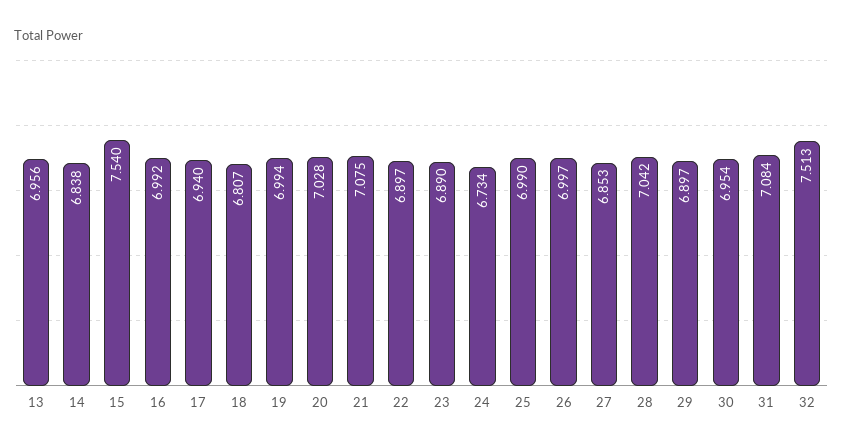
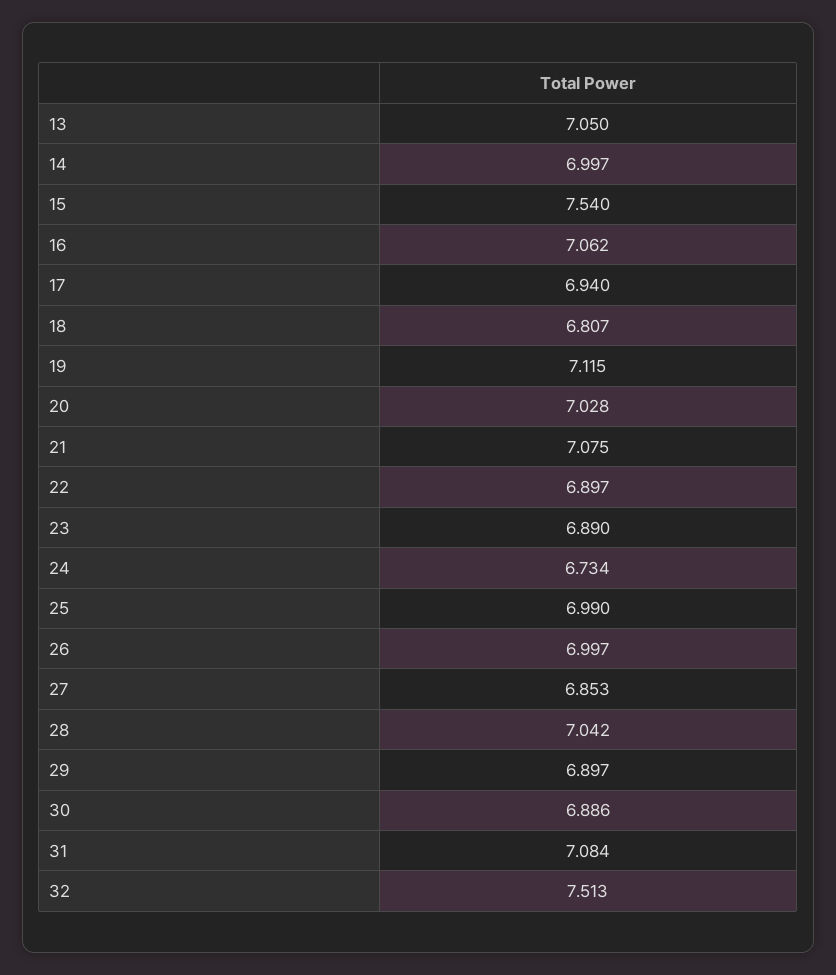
13: 6.956 -> 7.05
14: 6.838 -> 6.997
16: 6.992 -> 7.062
19: 6.994 -> 7.115
30: 6.954 -> 6.886

